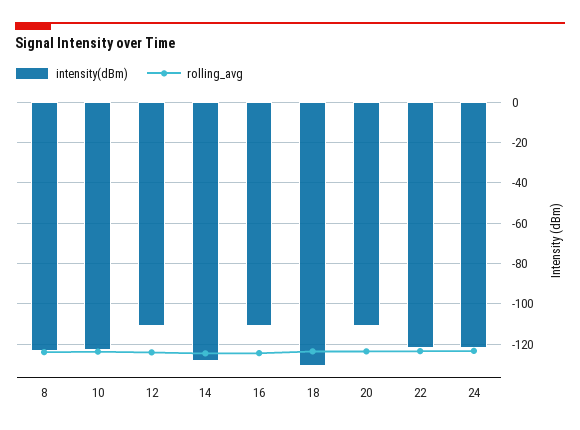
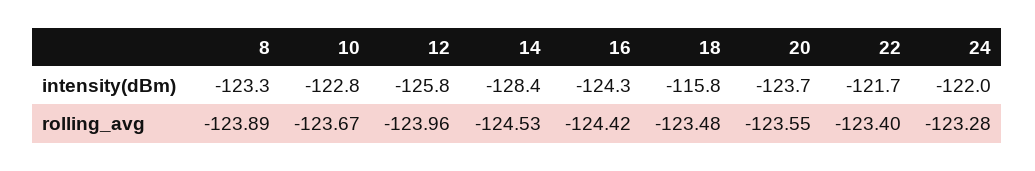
intensity(dBm), 12: -110 -> -125.8
intensity(dBm), 16: -110 -> -124.3
intensity(dBm), 18: -130 -> -115.8
intensity(dBm), 20: -110 -> -123.7

